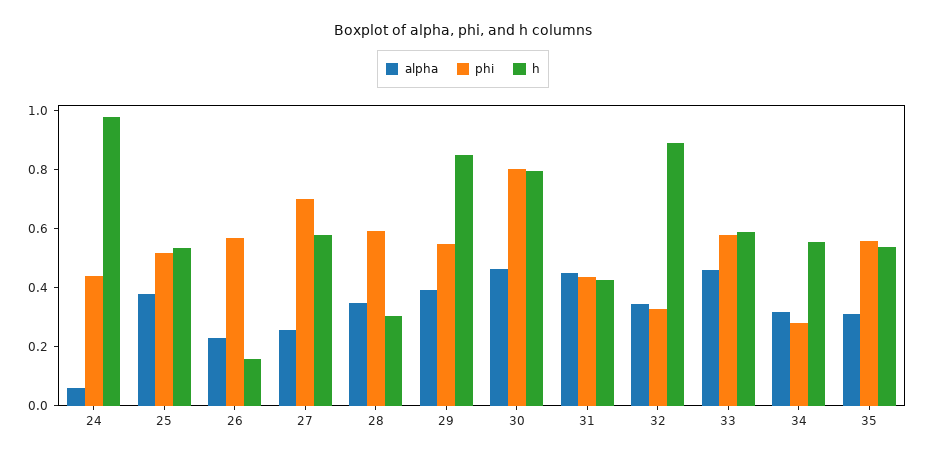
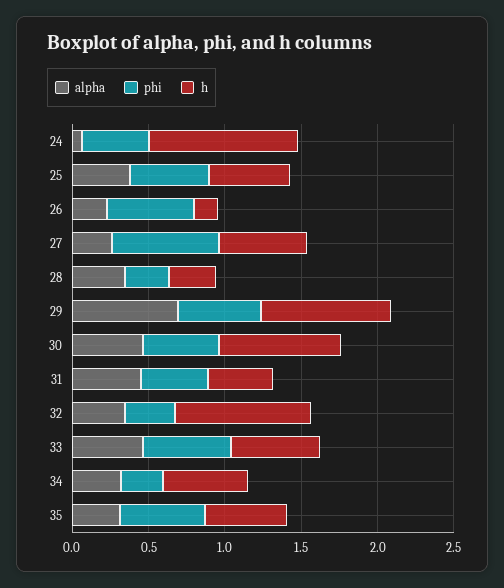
phi, 28: 0.6 -> 0.3
alpha, 29: 0.4 -> 0.7
phi, 30: 0.8 -> 0.5

